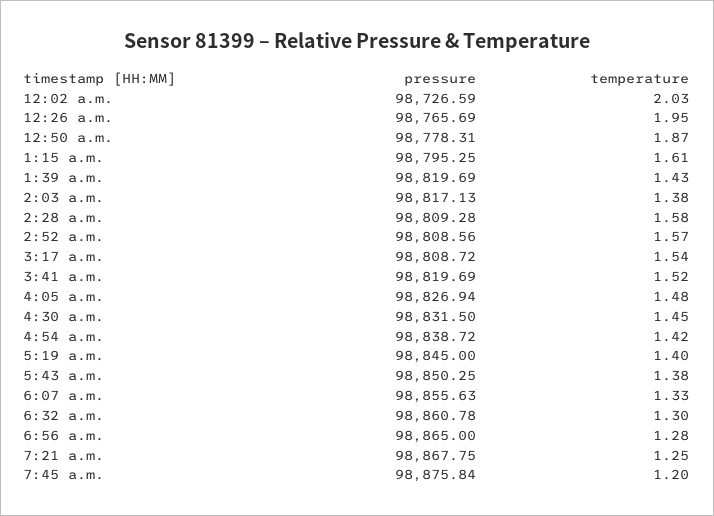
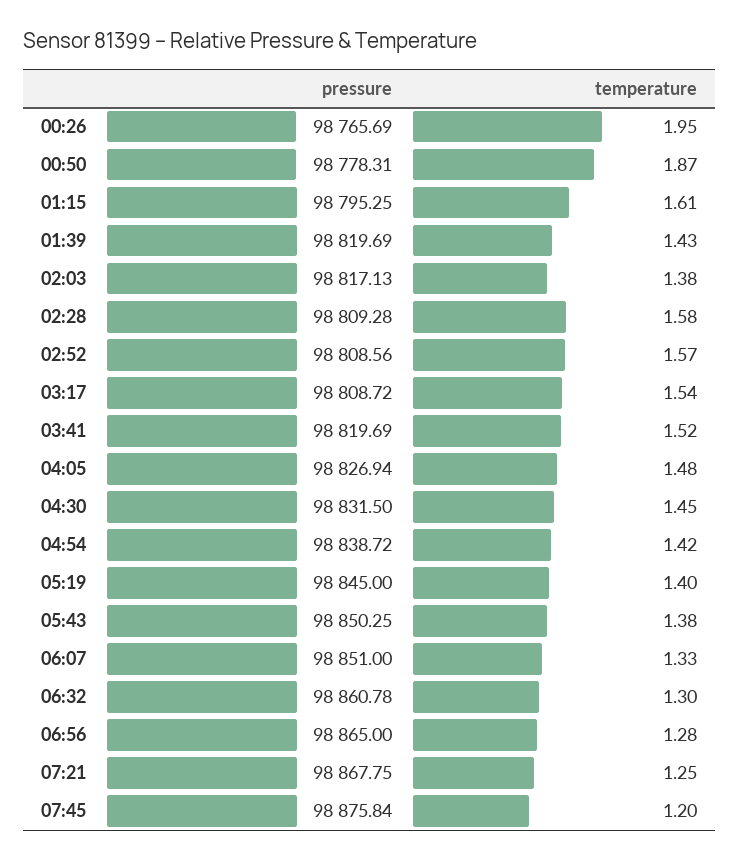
pressure, 12:02 a.m.: 98726.59 -> none
temperature, 12:02 a.m.: 2.03 -> none
pressure, 6:07 a.m.: 98855.63 -> 98851

